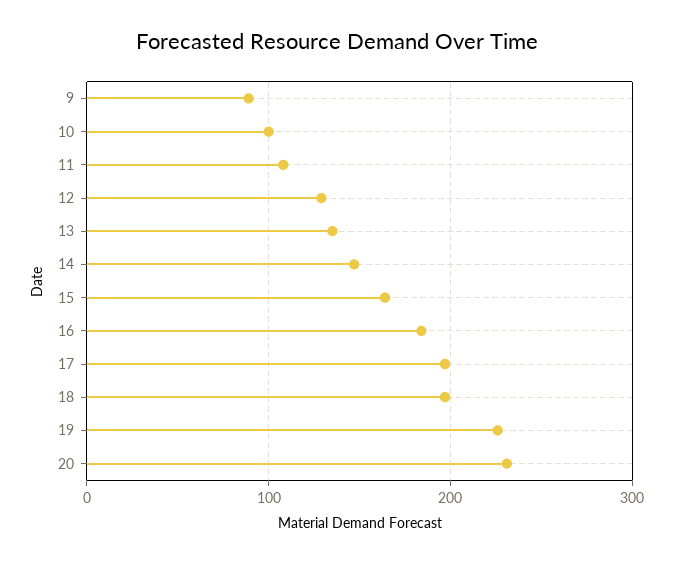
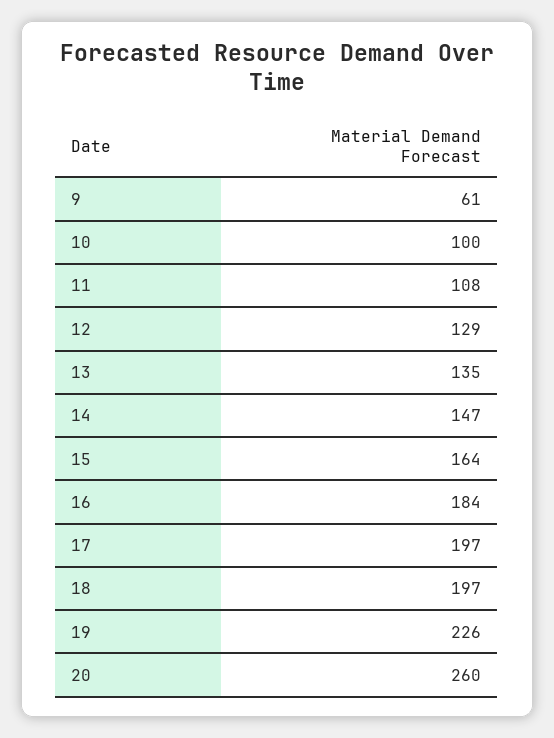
9: 90 -> 61
20: 230 -> 260

